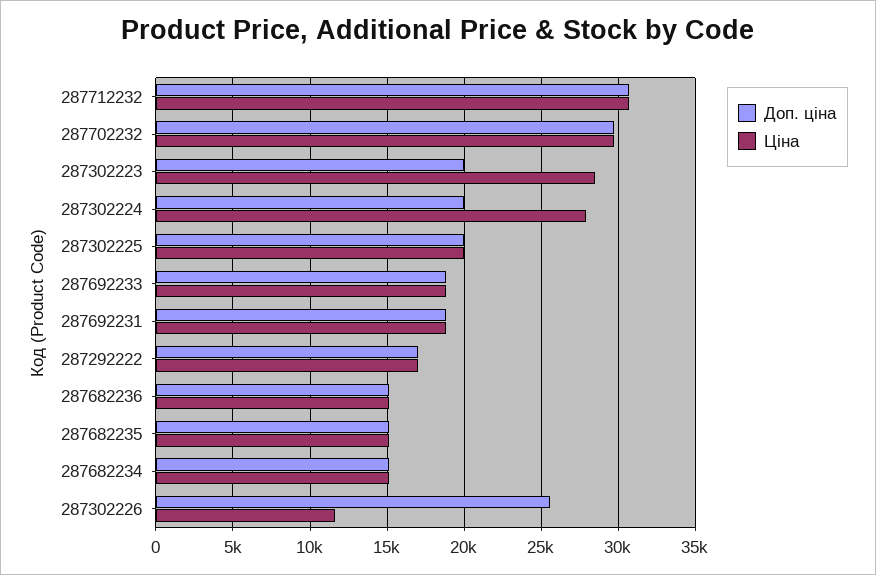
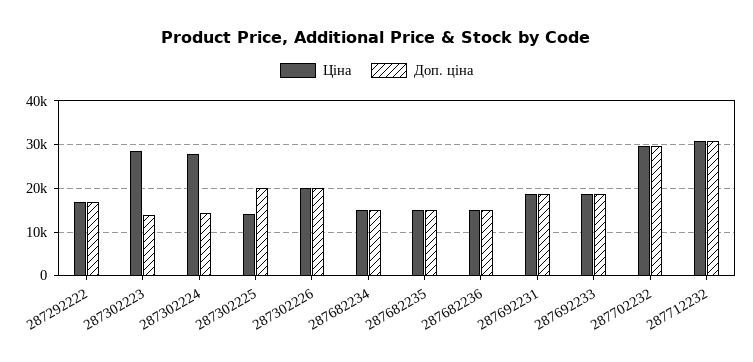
Доп. ціна, 287302223: 20000 -> 14000
Доп. ціна, 287302224: 20000 -> 14000
Ціна, 287302225: 20000 -> 14000
Доп. ціна, 287302226: 25500 -> 20000
Ціна, 287302226: 11500 -> 20000

